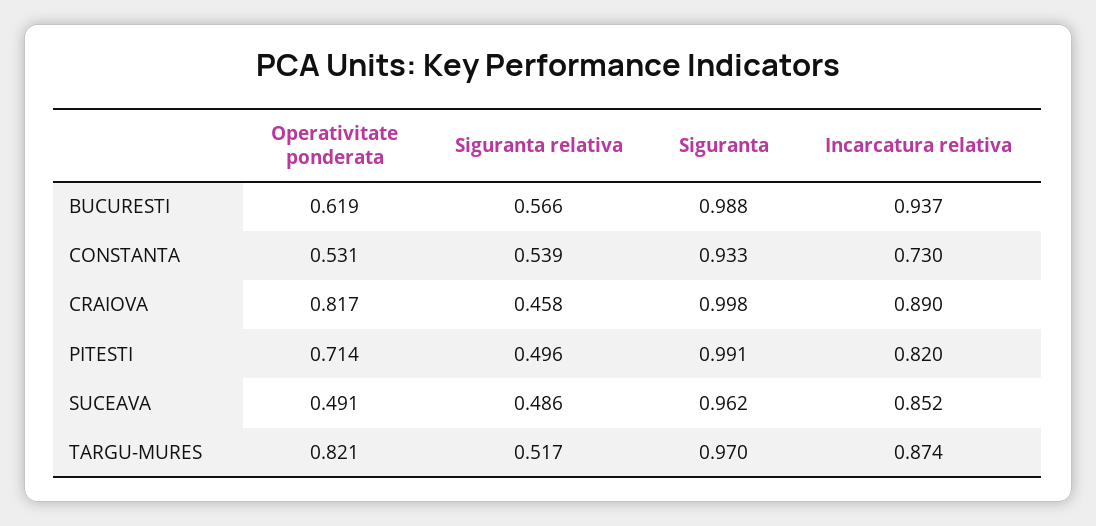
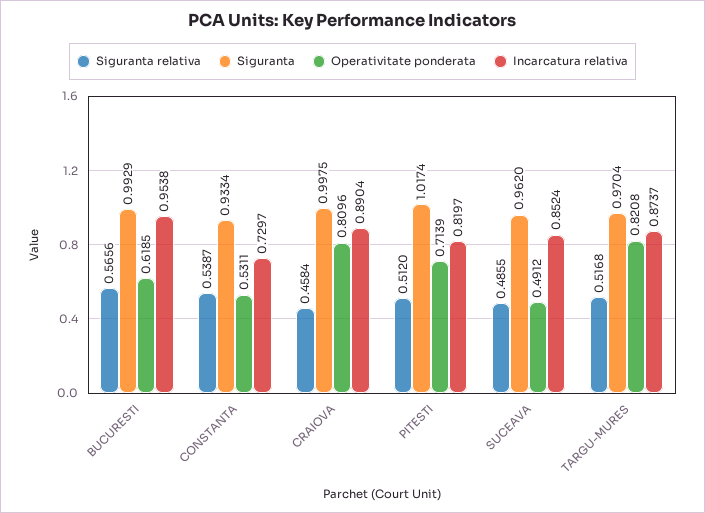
Siguranta, BUCURESTI: 0.988 -> 0.9929
Incarcatura relativa, BUCURESTI: 0.937 -> 0.9538
Operativitate ponderata, CRAIOVA: 0.817 -> 0.8096
Siguranta relativa, PITESTI: 0.496 -> 0.512
Siguranta, PITESTI: 0.991 -> 1.0174

